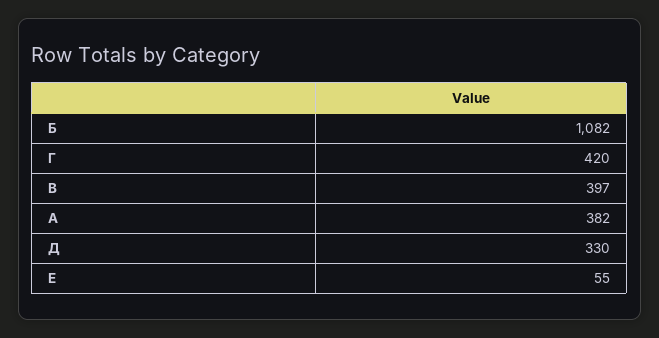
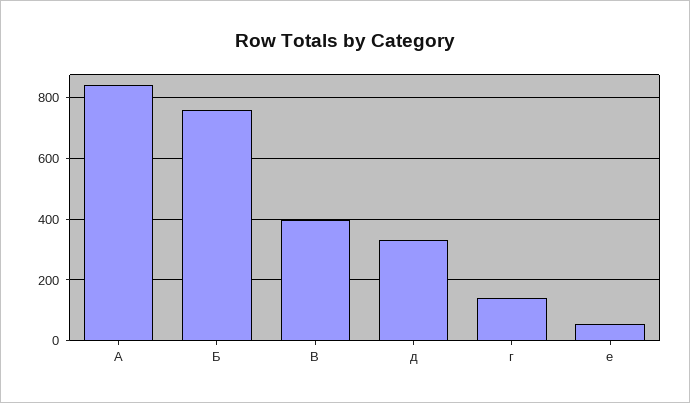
Б: 1082 -> 760
Г: 420 -> 140
А: 382 -> 840

